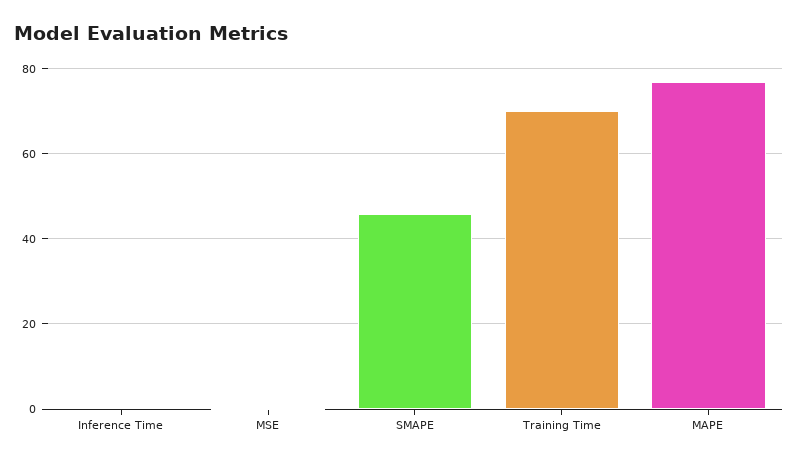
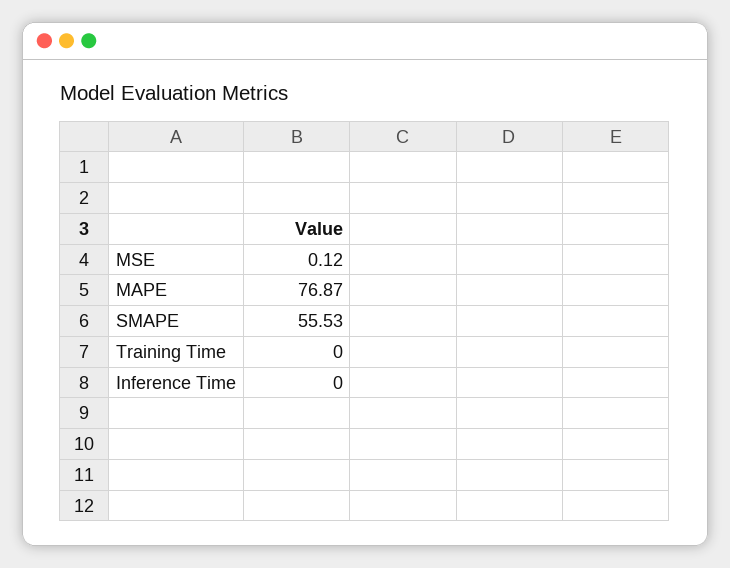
SMAPE: 46 -> 55.53
Training Time: 70 -> 0

